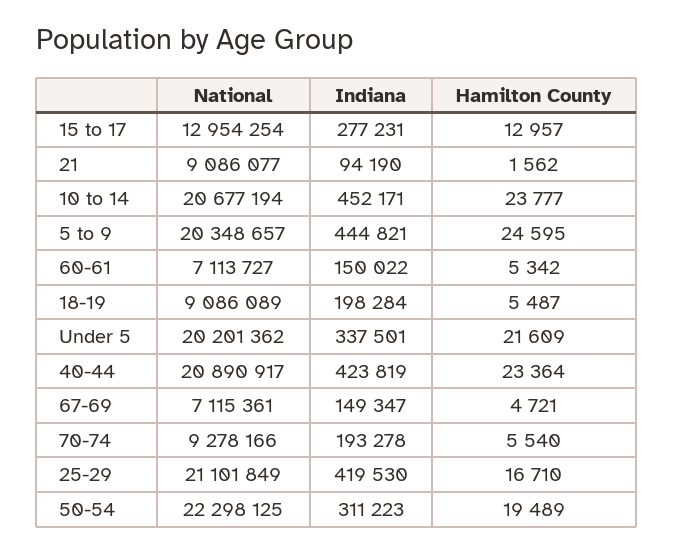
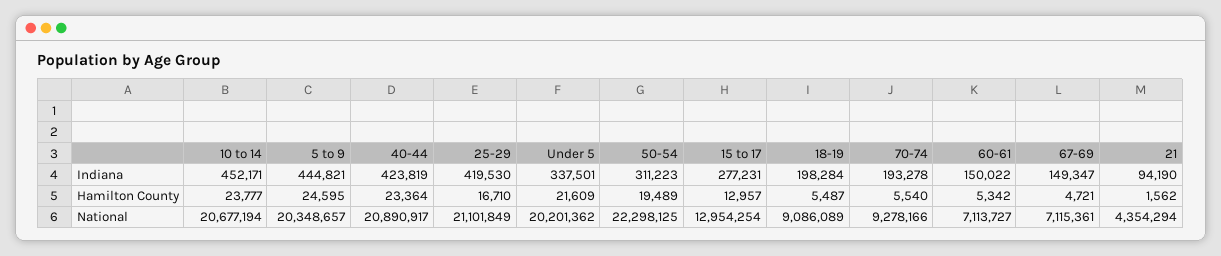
National, 21: 9086077 -> 4354294

